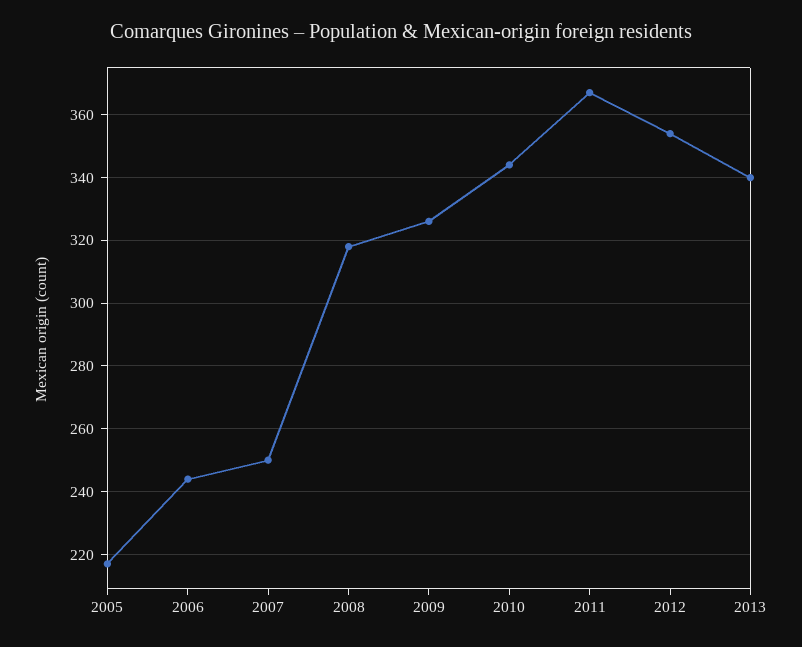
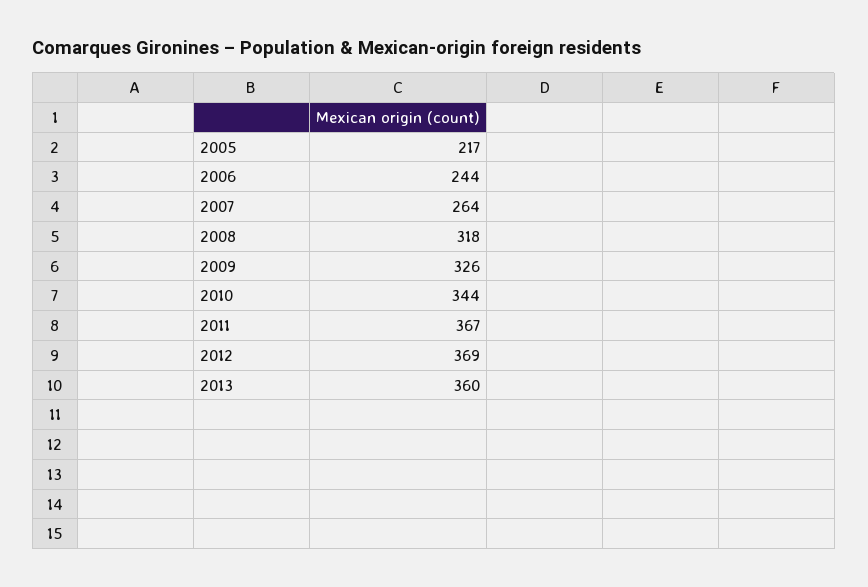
2007: 250 -> 264
2012: 355 -> 369
2013: 340 -> 360

